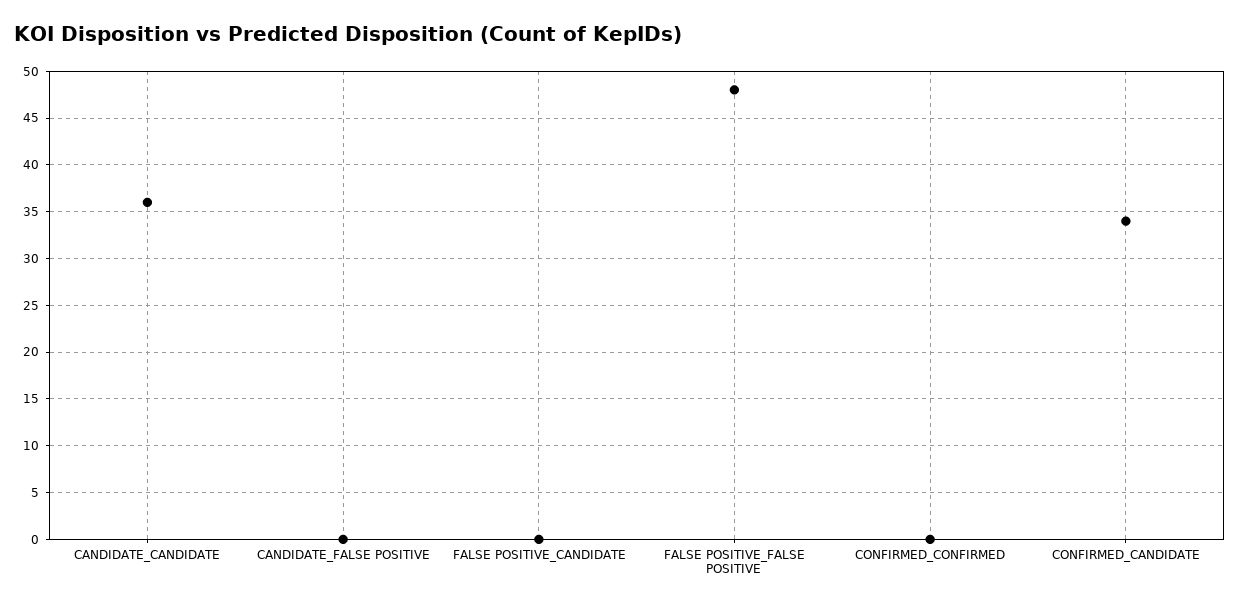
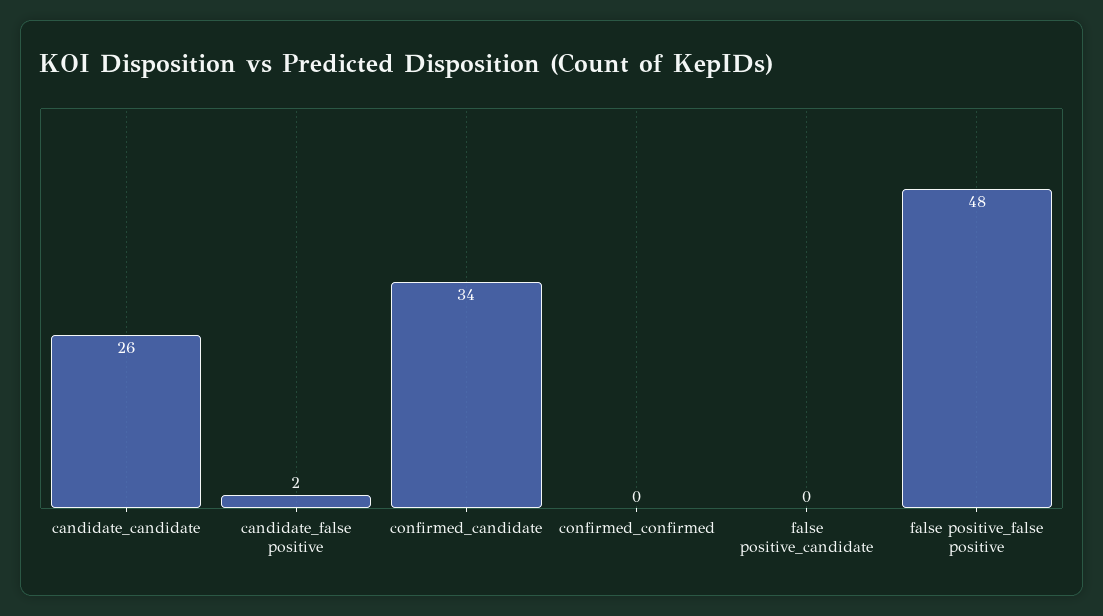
CANDIDATE_CANDIDATE: 36 -> 26
CANDIDATE_FALSE POSITIVE: 0 -> 2

